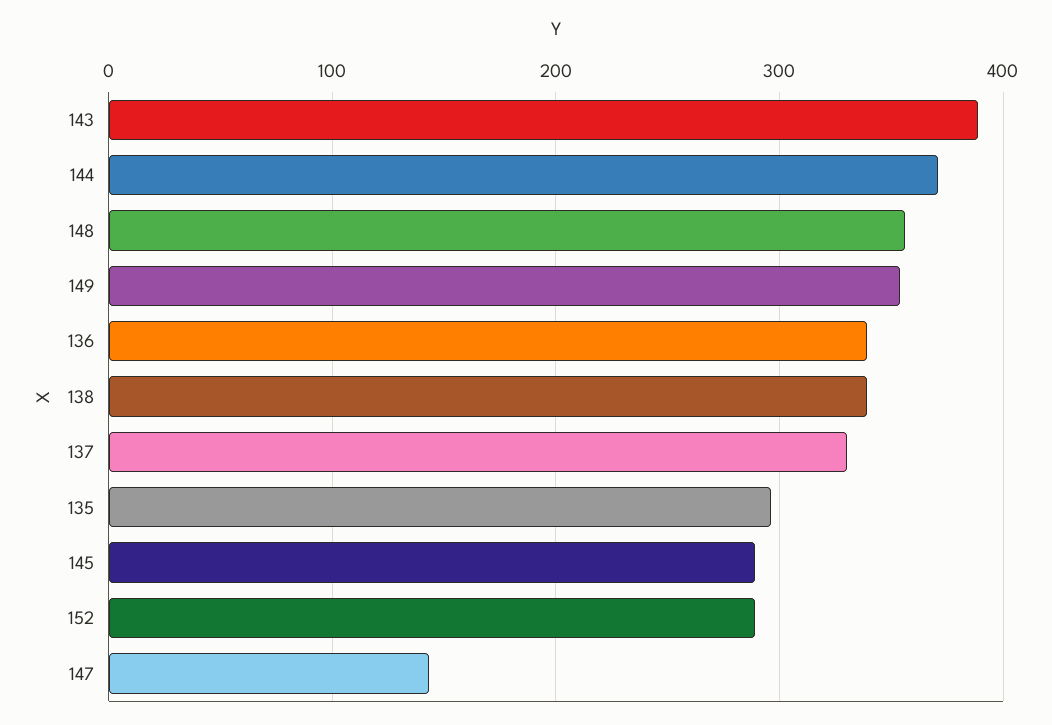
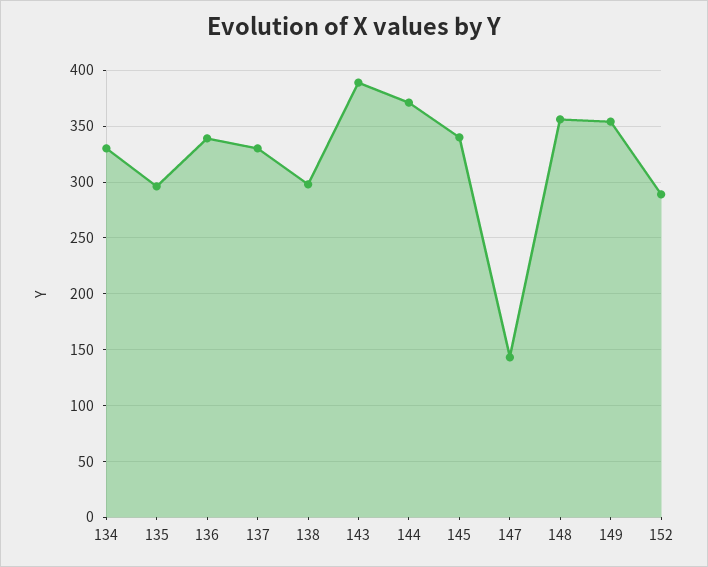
138: 340 -> 300
145: 290 -> 340
134: none -> 330

